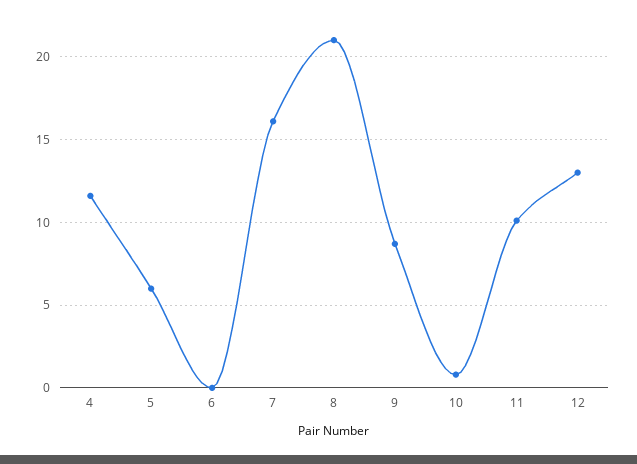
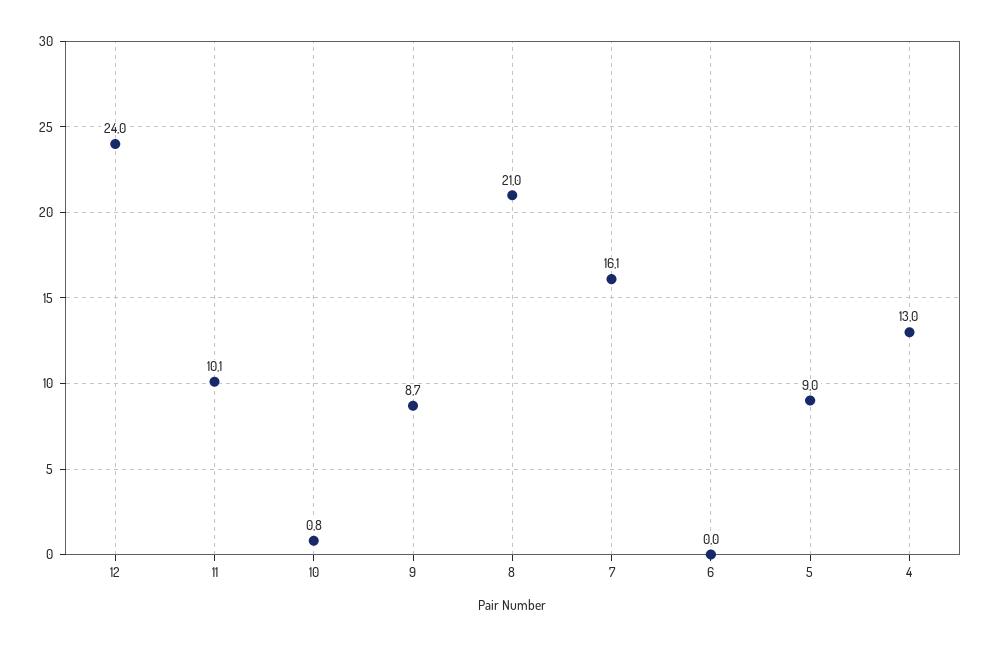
4: 11.5 -> 13
5: 6 -> 9
12: 13 -> 24

